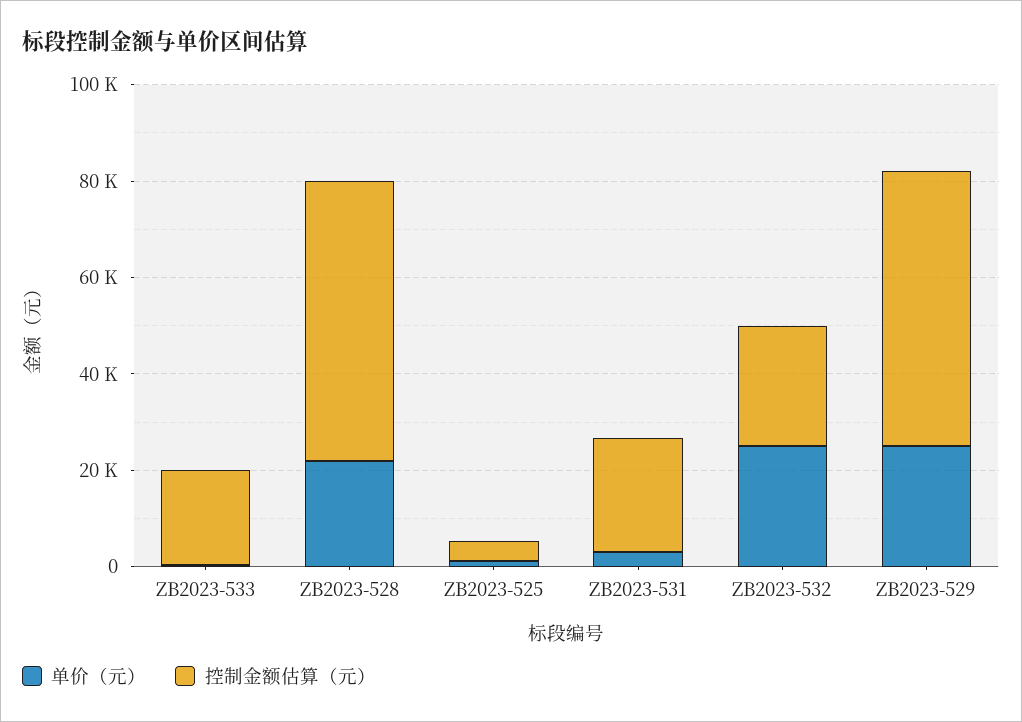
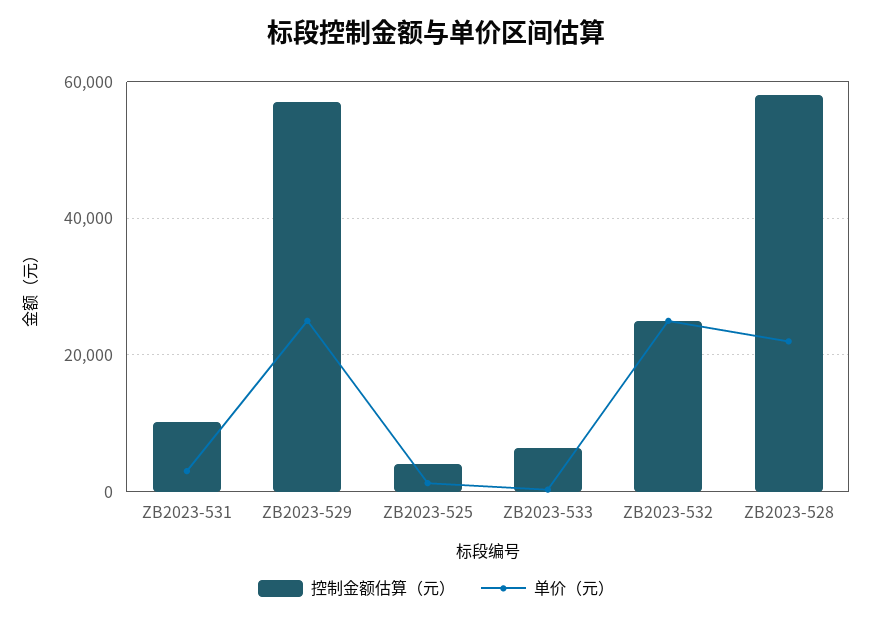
控制金额估算（元）, ZB2023-533: 20000 -> 6000
控制金额估算（元）, ZB2023-531: 25000 -> 10000

